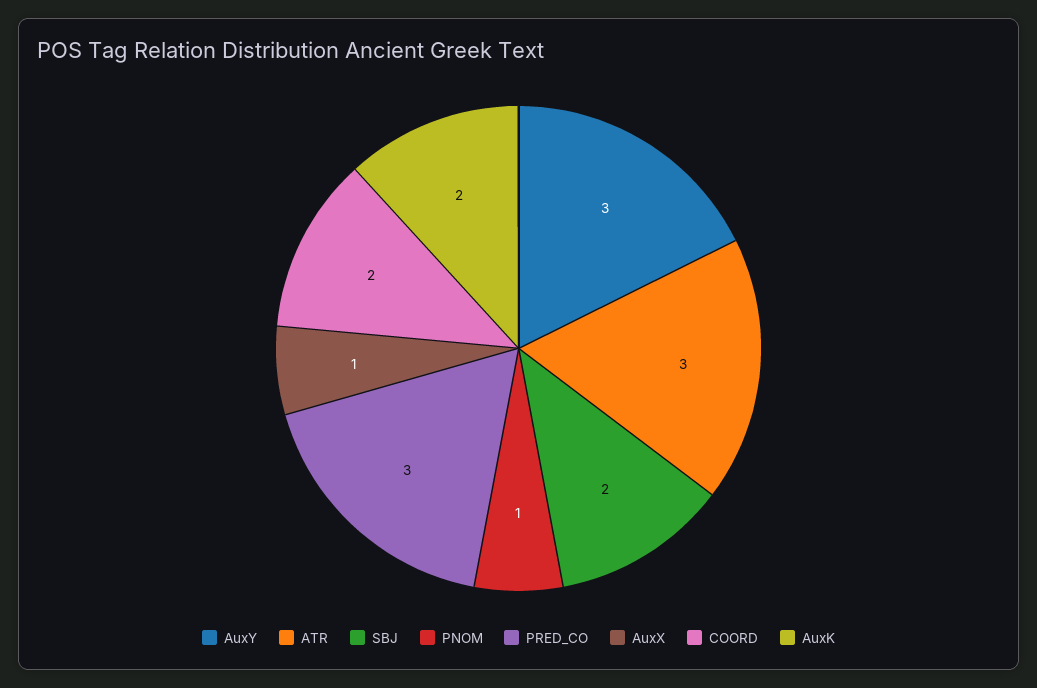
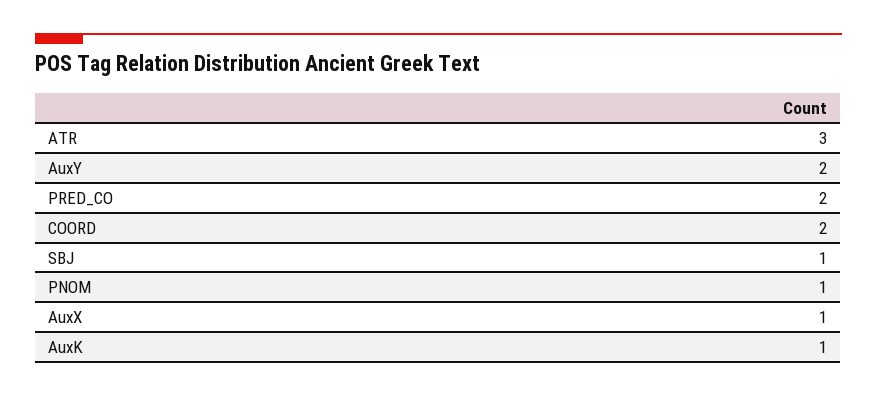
AuxY: 3 -> 2
SBJ: 2 -> 1
PRED_CO: 3 -> 2
AuxK: 2 -> 1

